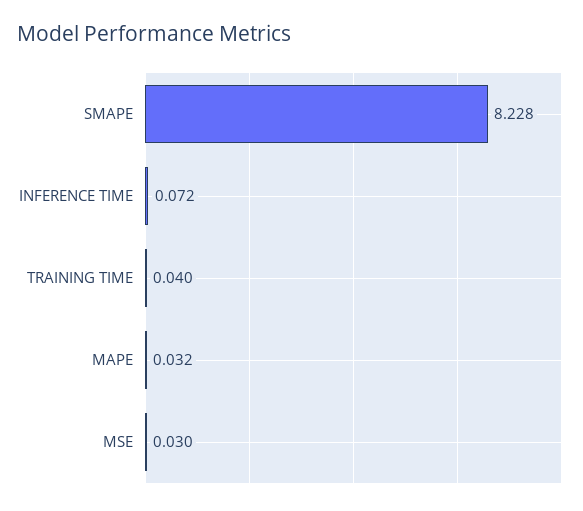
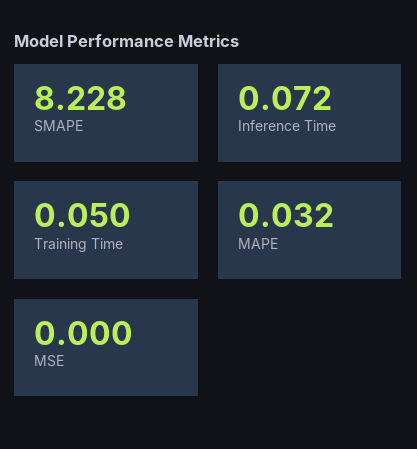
TRAINING TIME: 0.04 -> 0.05
MSE: 0.03 -> 0

